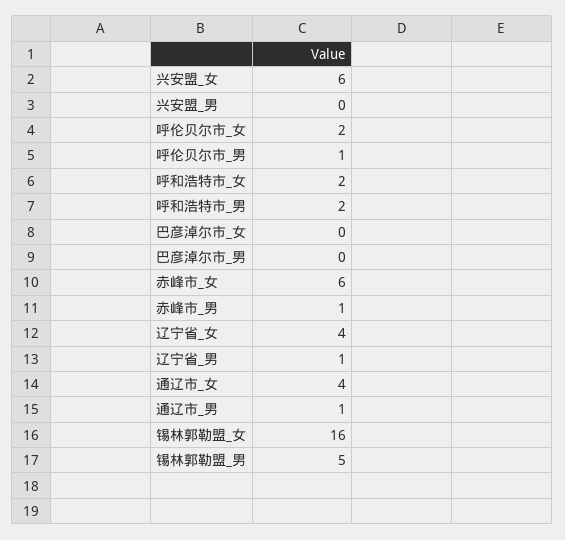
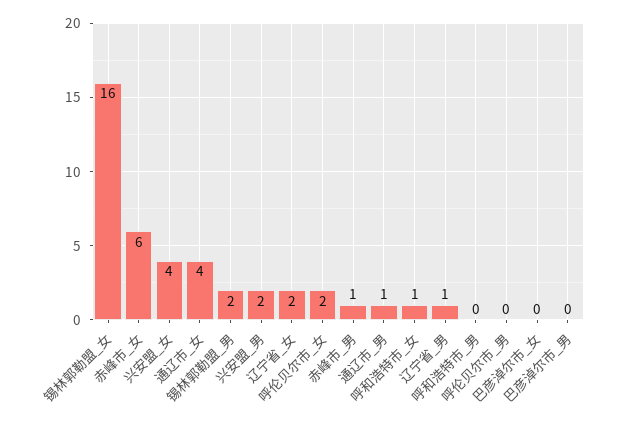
兴安盟_女: 6 -> 4
兴安盟_男: 0 -> 2
呼伦贝尔市_男: 1 -> 0
呼和浩特市_女: 2 -> 1
呼和浩特市_男: 2 -> 0
辽宁省_女: 4 -> 2
锡林郭勒盟_男: 5 -> 2

